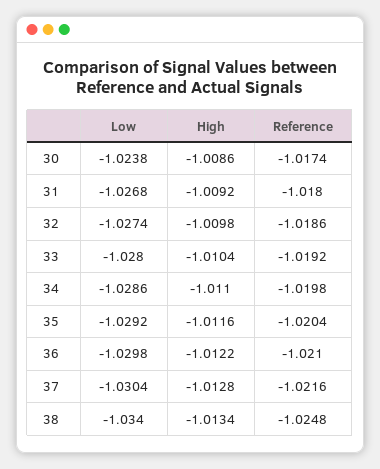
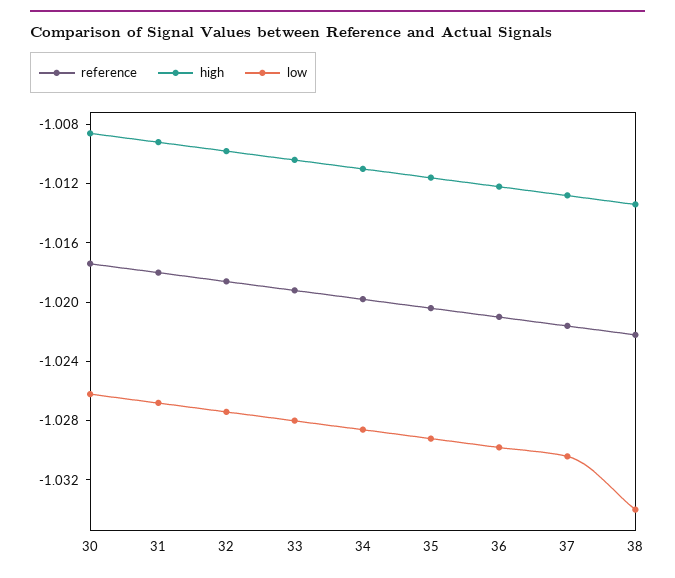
Low, 30: -1.0238 -> -1.026
Reference, 38: -1.0248 -> -1.022

